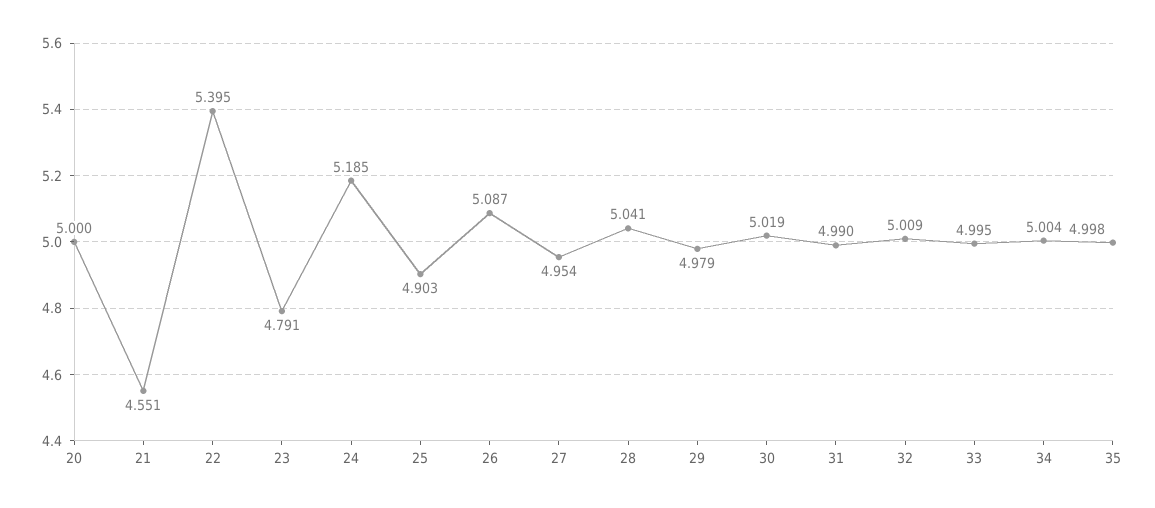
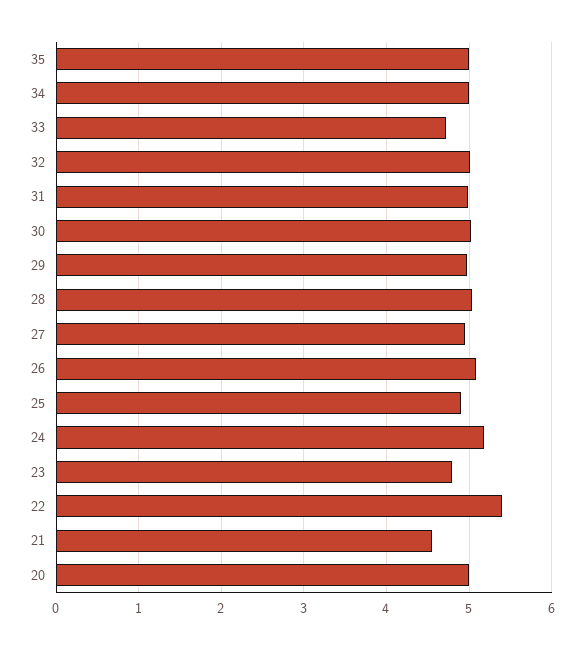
33: 4.995 -> 4.7

